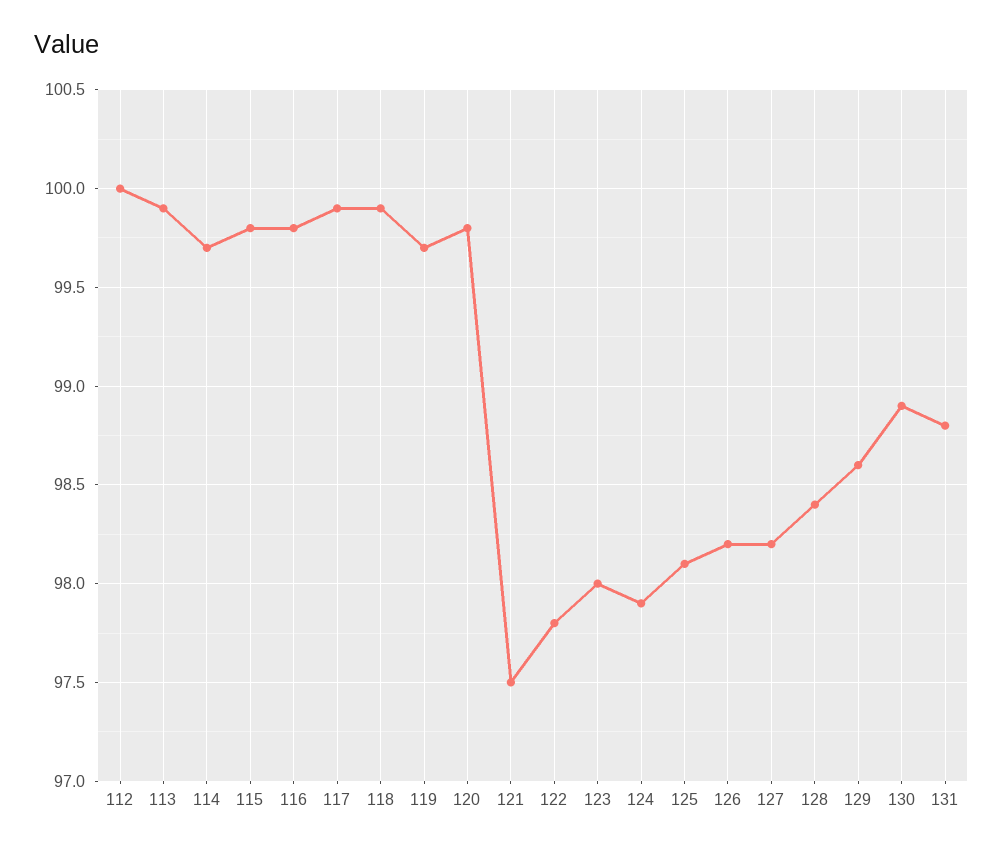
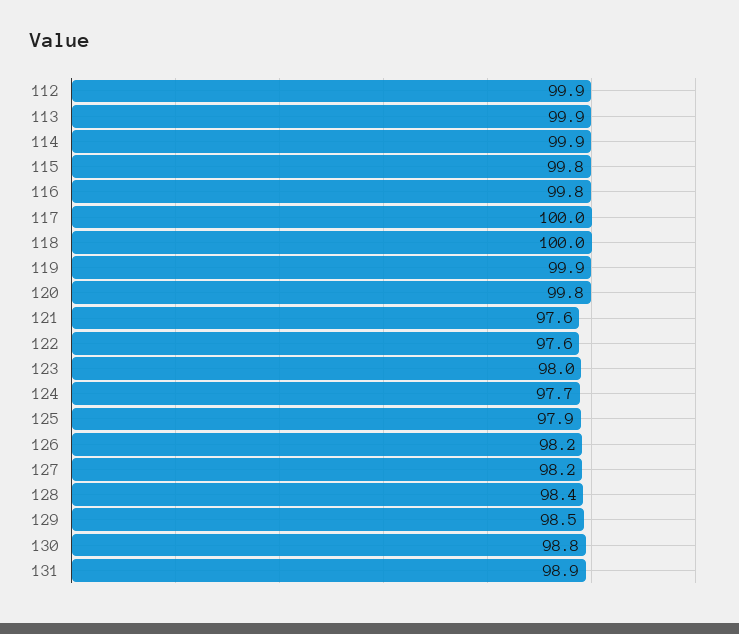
112: 100 -> 99.9
114: 99.7 -> 99.9
117: 99.9 -> 100
118: 99.9 -> 100
119: 99.7 -> 99.9
121: 97.5 -> 97.6
122: 97.8 -> 97.6
124: 97.9 -> 97.7
125: 98.1 -> 97.9
129: 98.6 -> 98.5
130: 98.9 -> 98.8
131: 98.8 -> 98.9

